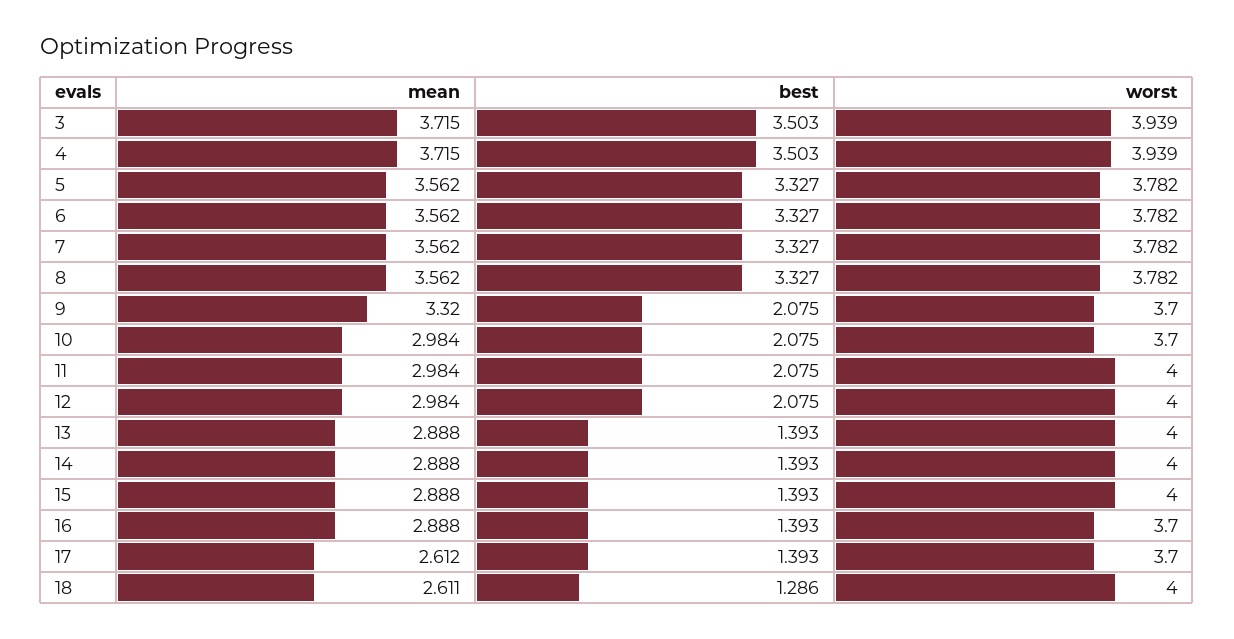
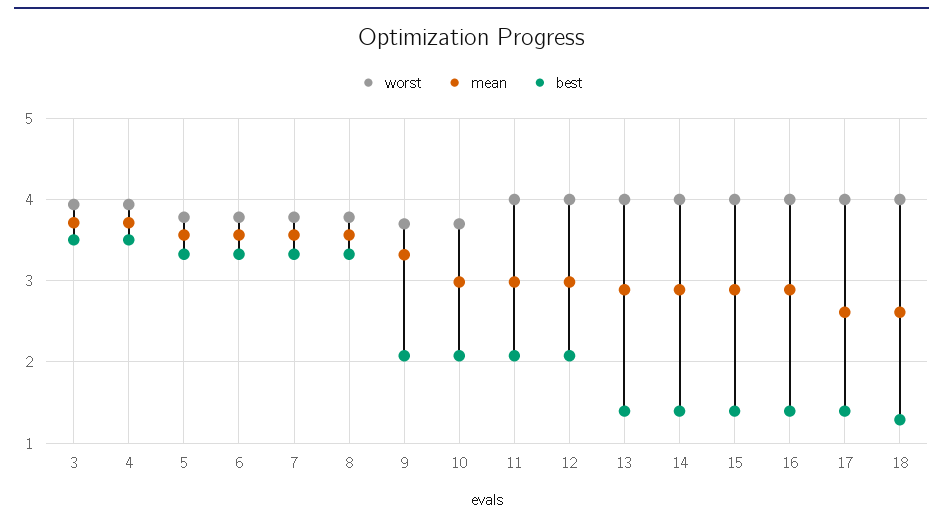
worst, 16: 3.7 -> 4
worst, 17: 3.7 -> 4

